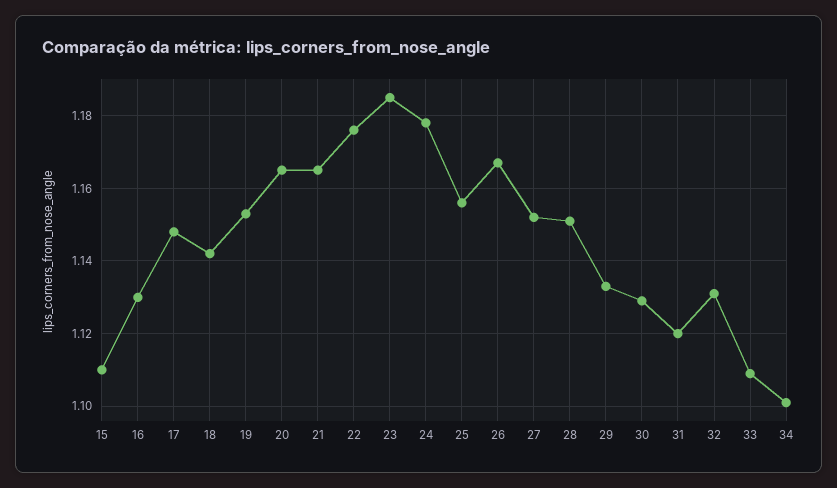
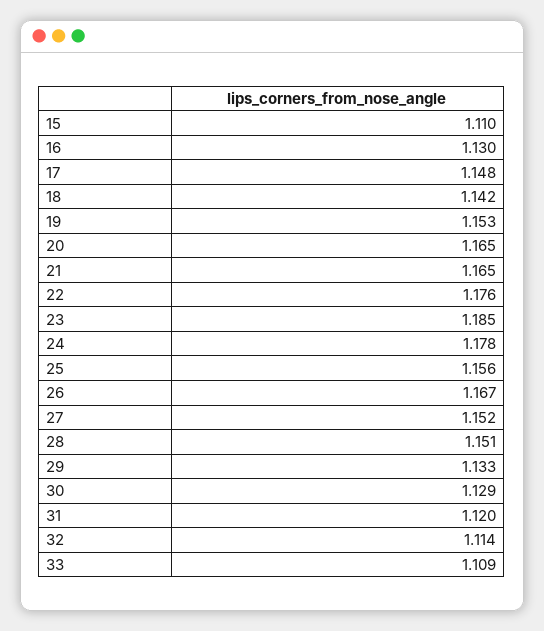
32: 1.13 -> 1.114
34: 1.1 -> none

